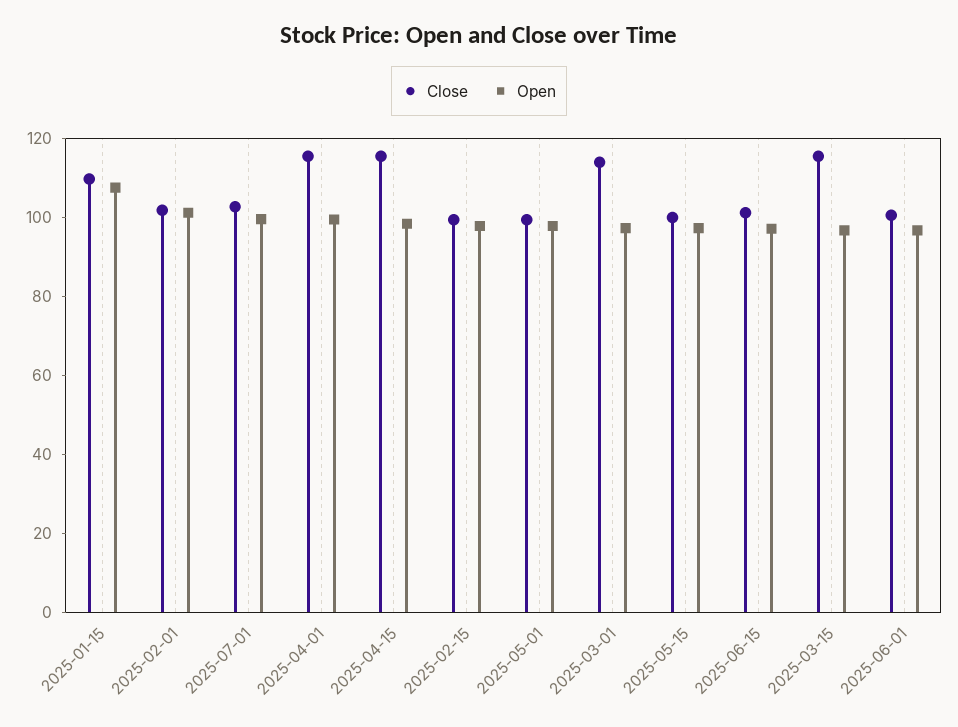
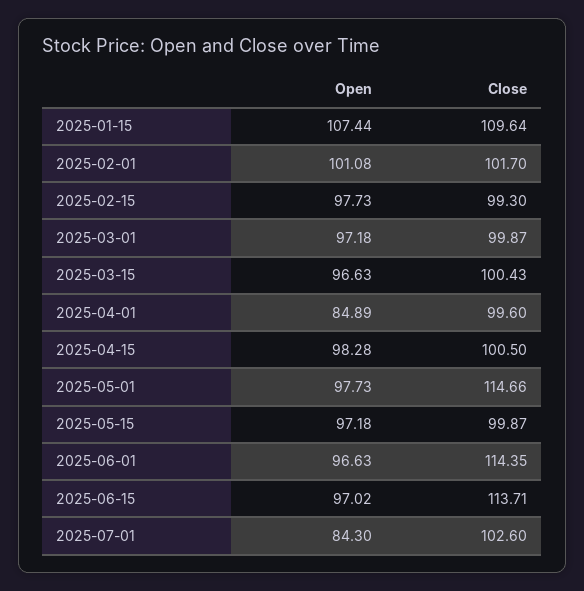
Open, 2025-07-01: 100 -> 84.3
Close, 2025-04-01: 115 -> 99.6
Open, 2025-04-01: 100 -> 84.89
Close, 2025-04-15: 115 -> 100.5
Close, 2025-05-01: 100 -> 114.66
Close, 2025-03-01: 115 -> 99.87
Close, 2025-06-15: 100 -> 113.71
Close, 2025-03-15: 115 -> 100.43
Close, 2025-06-01: 100 -> 114.35

